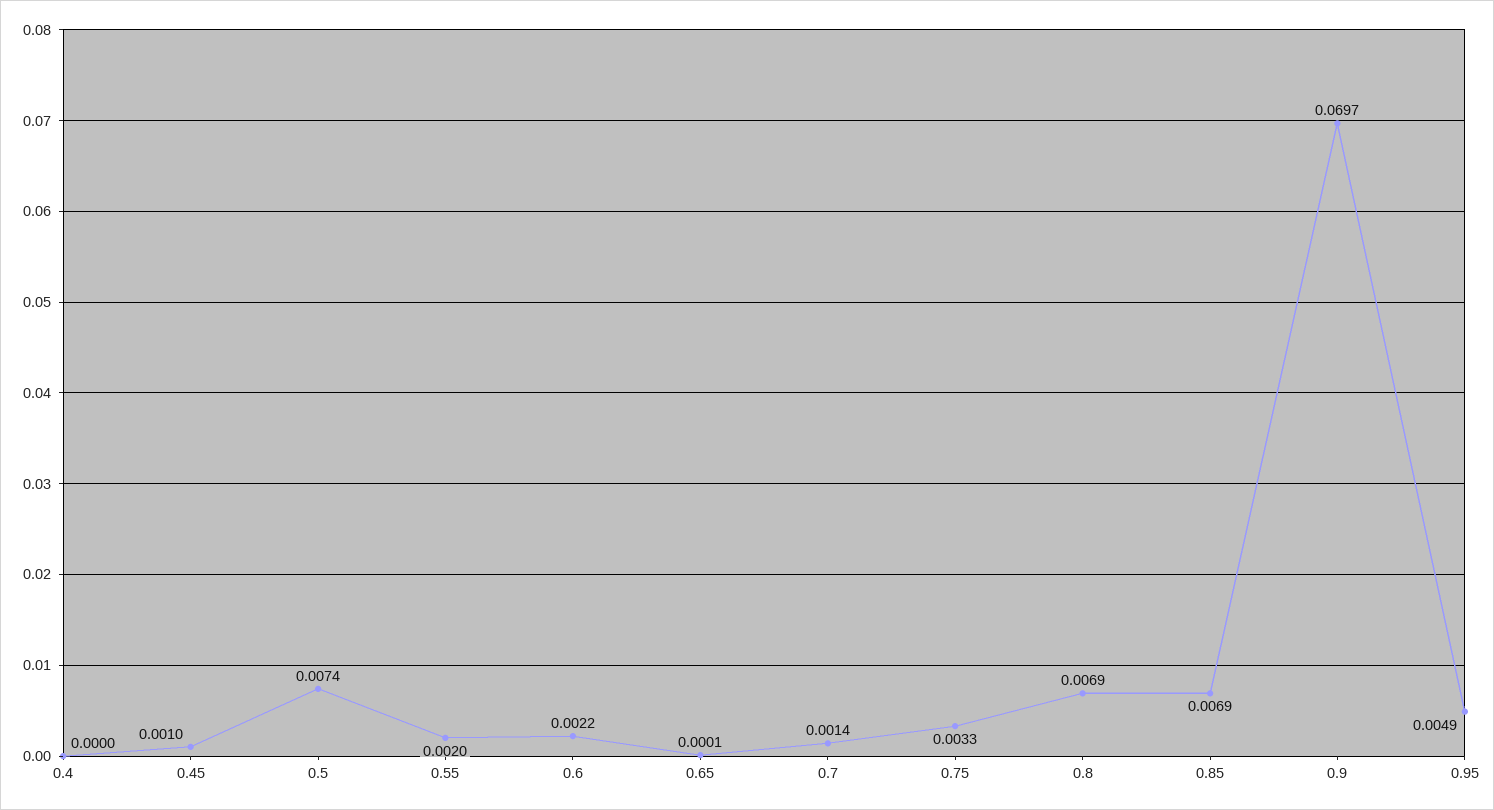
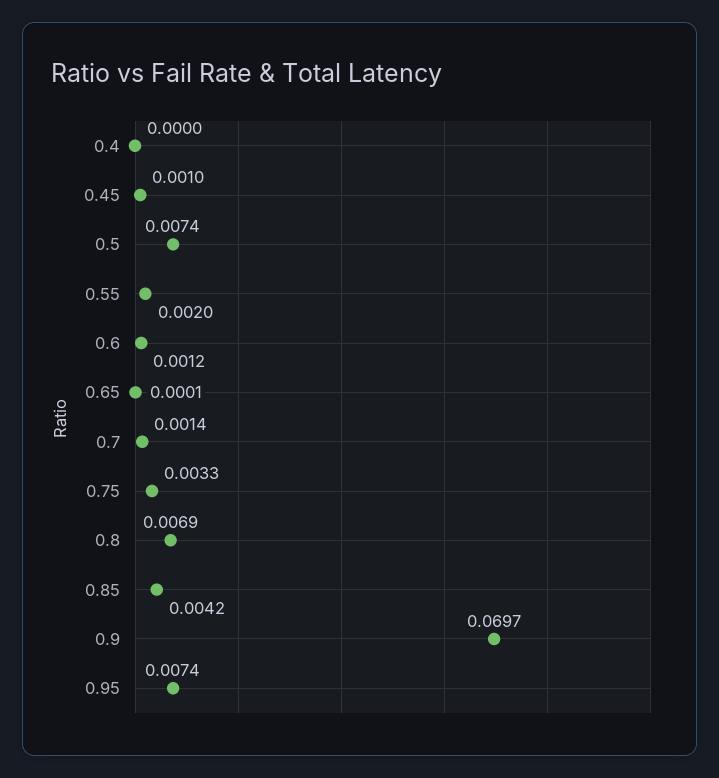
0.6: 0.0022 -> 0.0012
0.85: 0.0069 -> 0.0042
0.95: 0.0049 -> 0.0074

